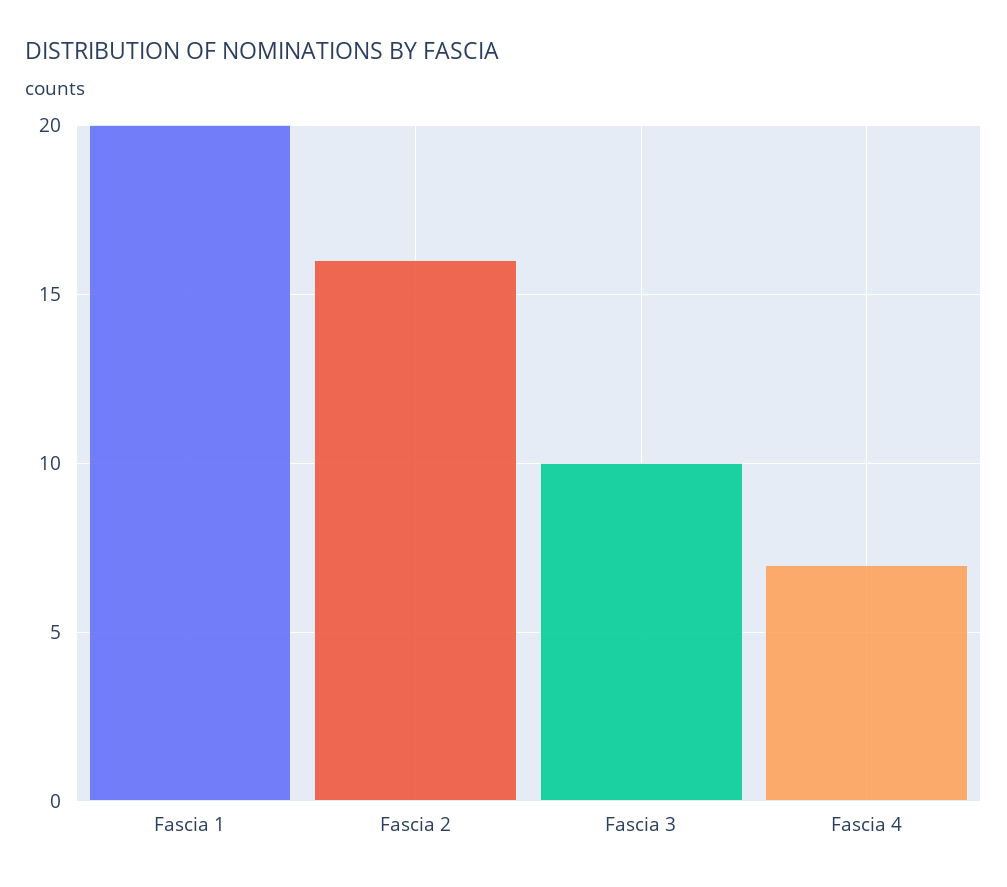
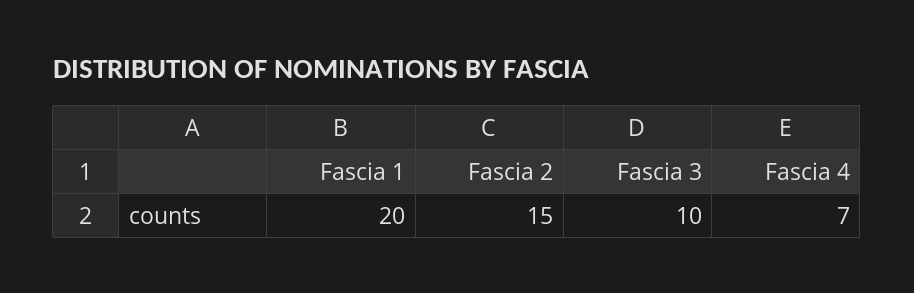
Fascia 2: 16 -> 15

